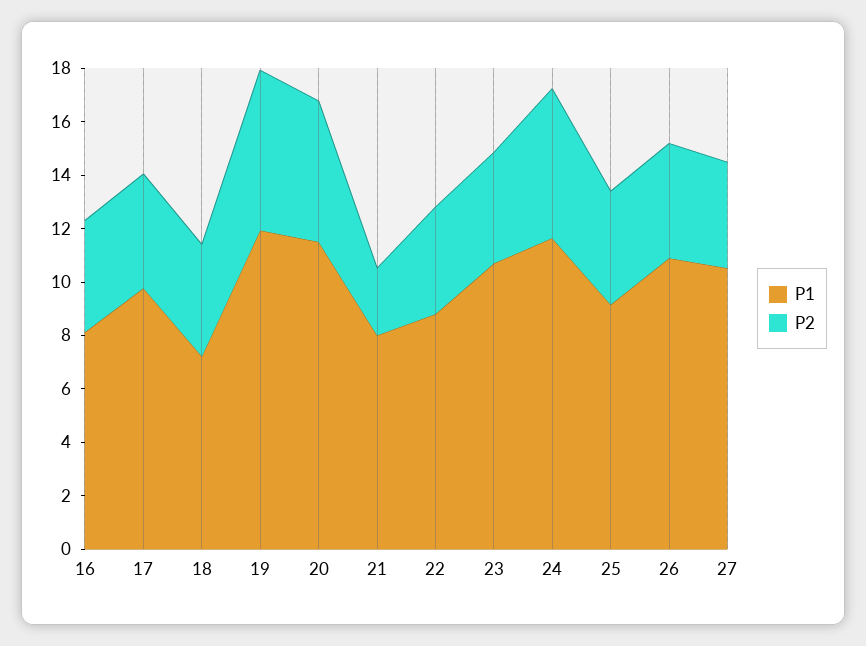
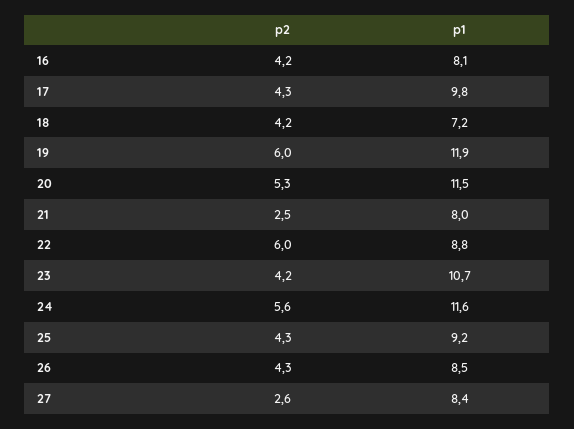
P2, 22: 4 -> 6
P1, 26: 11 -> 8.5
P1, 27: 10.5 -> 8.4
P2, 27: 4 -> 2.6

